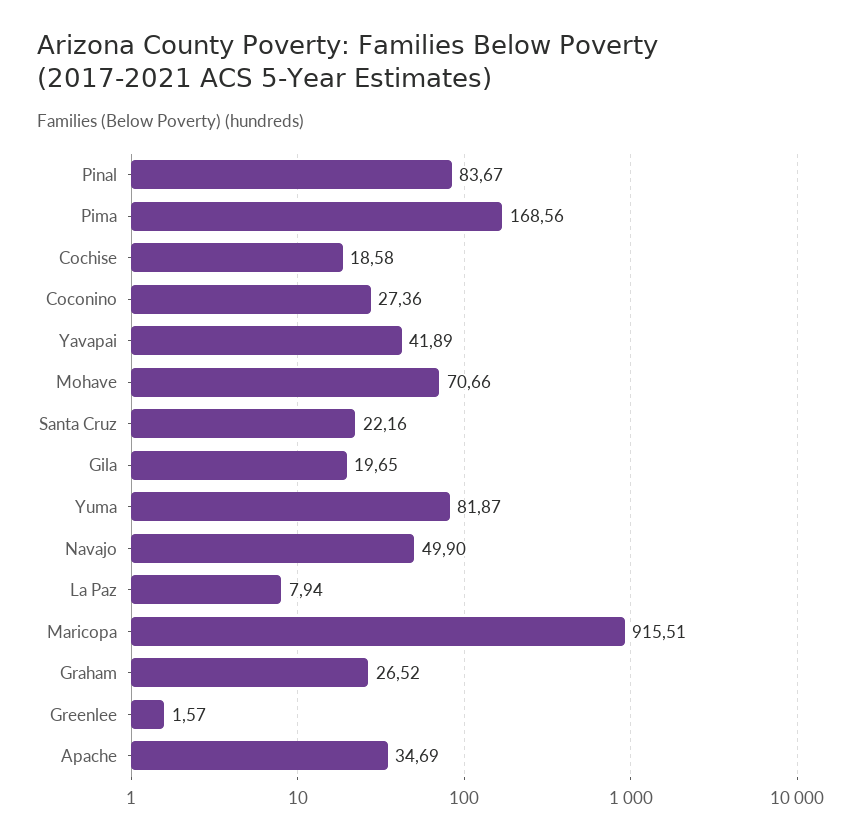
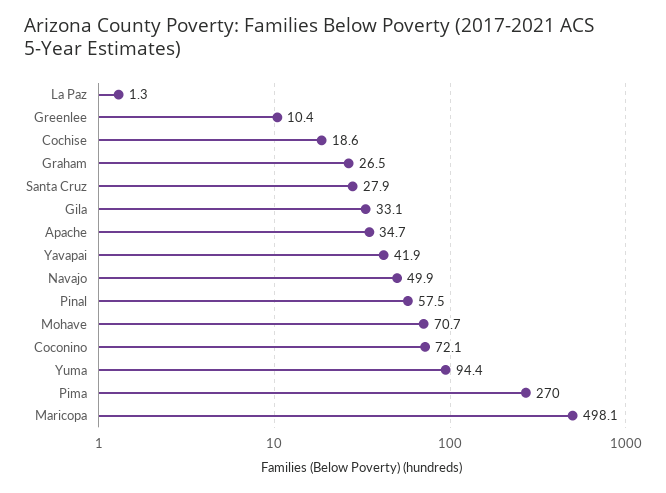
Pinal: 83.67 -> 57.5
Pima: 168.56 -> 270
Coconino: 27.36 -> 72.1
Santa Cruz: 22.16 -> 27.9
Gila: 19.65 -> 33.1
Yuma: 81.87 -> 94.4
La Paz: 7.94 -> 1.3
Maricopa: 915.51 -> 498.1
Greenlee: 1.57 -> 10.4

